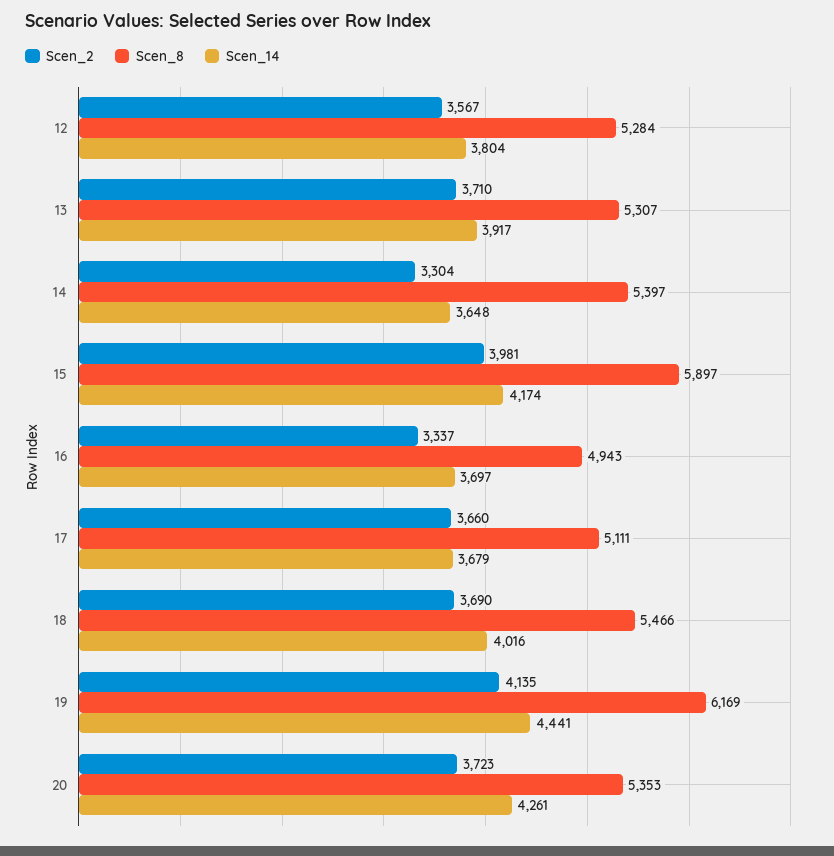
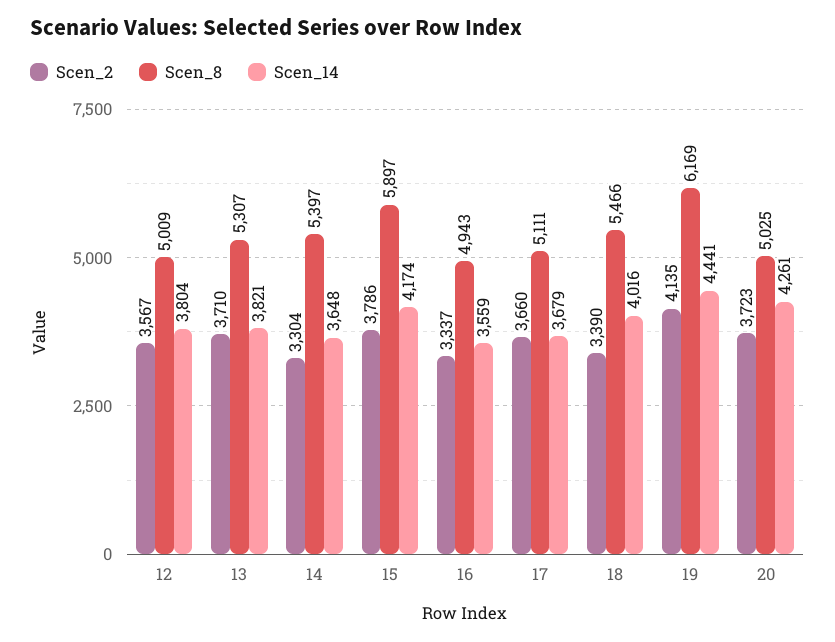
Scen_8, 12: 5284 -> 5009
Scen_14, 13: 3917 -> 3821
Scen_2, 15: 3981 -> 3786
Scen_14, 16: 3697 -> 3559
Scen_2, 18: 3690 -> 3390
Scen_8, 20: 5353 -> 5025

